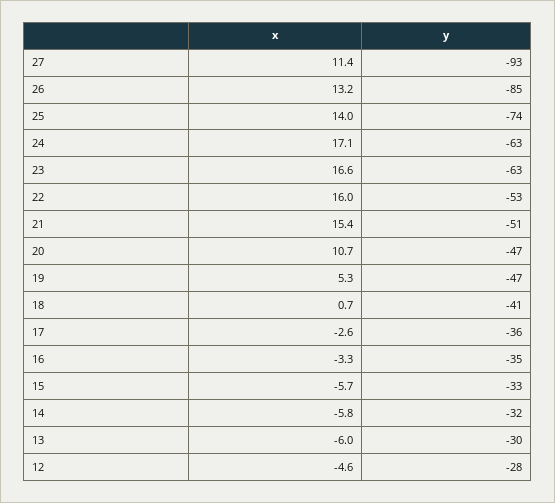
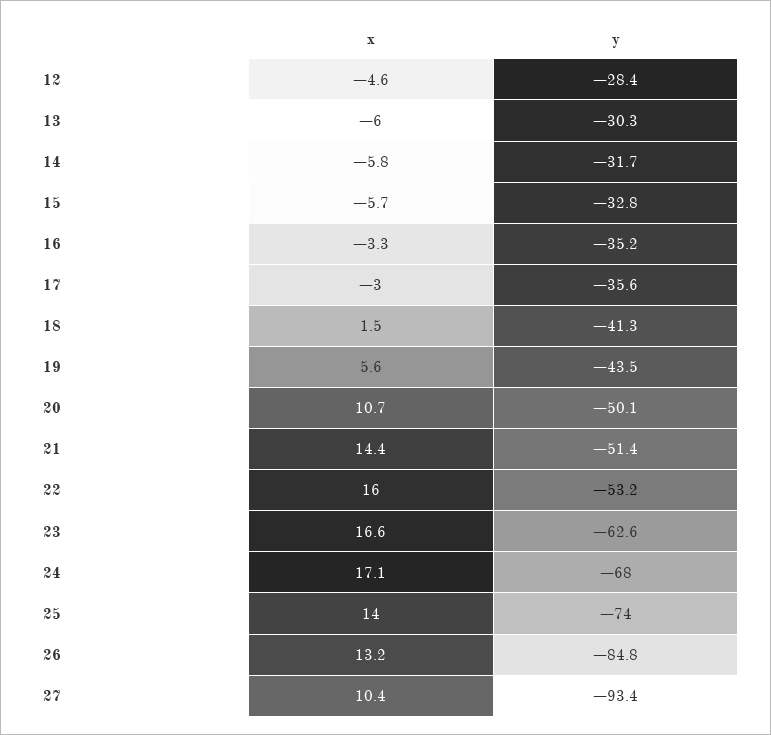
x, 27: 11.4 -> 10.4
y, 24: -63 -> -68
x, 21: 15.4 -> 14.4
y, 20: -47 -> -50.1
x, 19: 5.3 -> 5.6
y, 19: -47 -> -43.5
x, 18: 0.7 -> 1.5
x, 17: -2.6 -> -3

